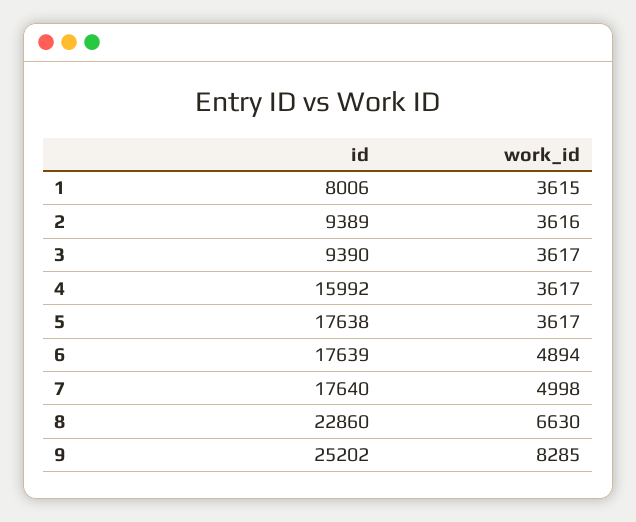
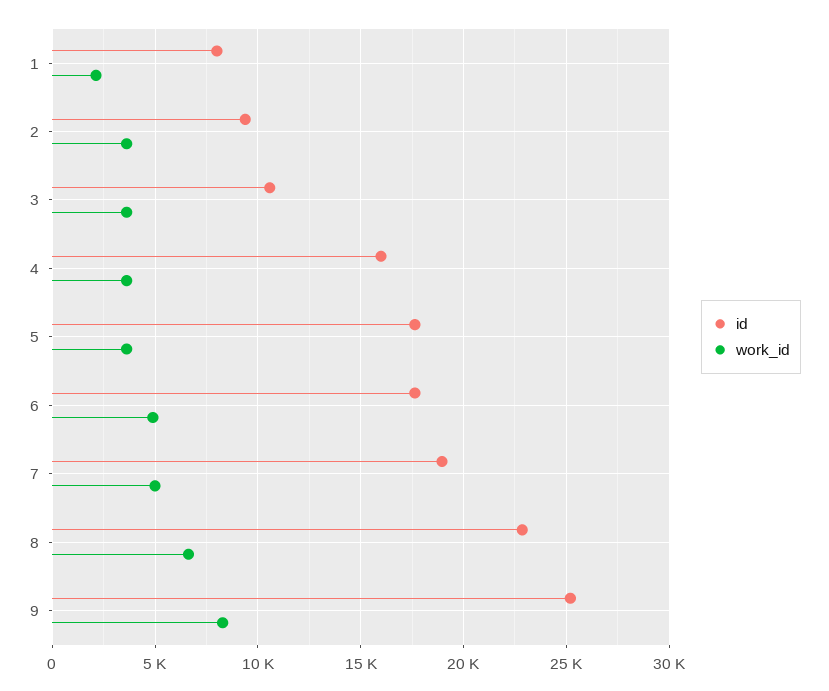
work_id, 1: 3615 -> 2000
id, 3: 9390 -> 10500
id, 7: 17640 -> 19000

